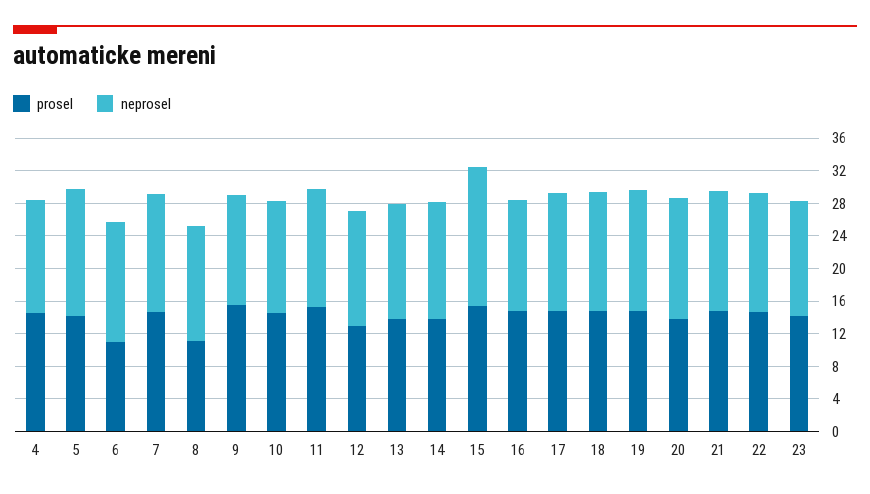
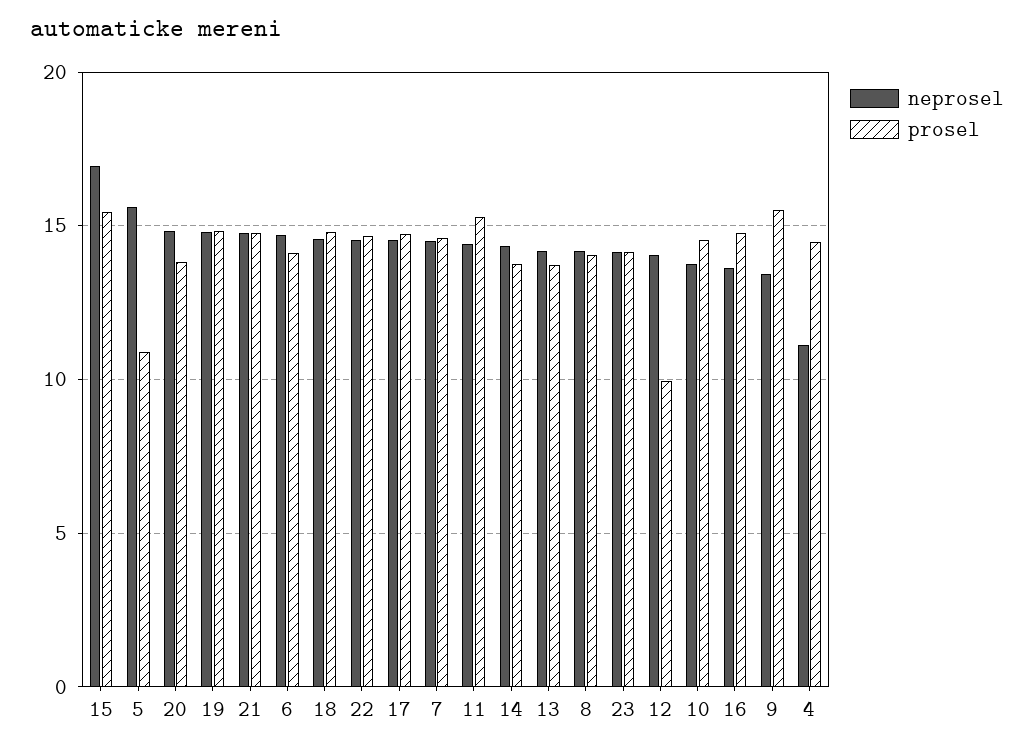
neprosel, 4: 14 -> 11
prosel, 5: 14 -> 11
prosel, 6: 11 -> 14
prosel, 8: 11 -> 14
prosel, 12: 13 -> 10

